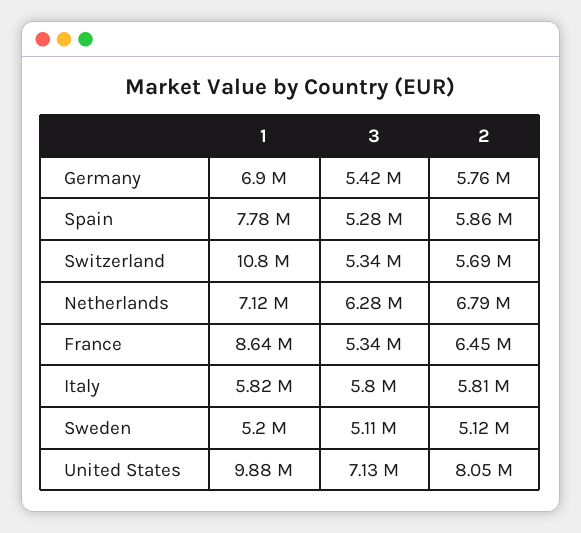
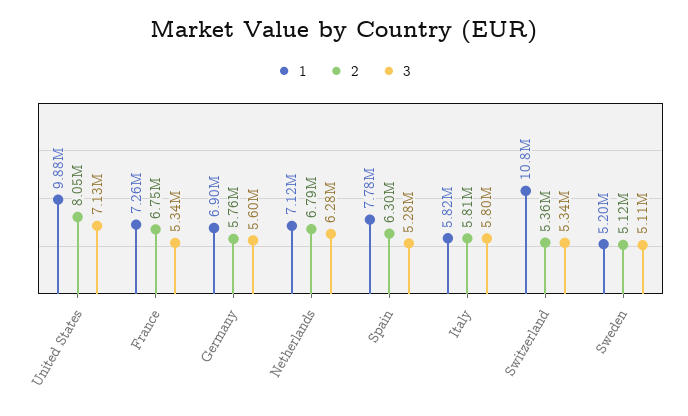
3, Germany: 5420000 -> 5600000
2, Spain: 5860000 -> 6300000
2, Switzerland: 5690000 -> 5360000
1, France: 8640000 -> 7260000
2, France: 6450000 -> 6750000

